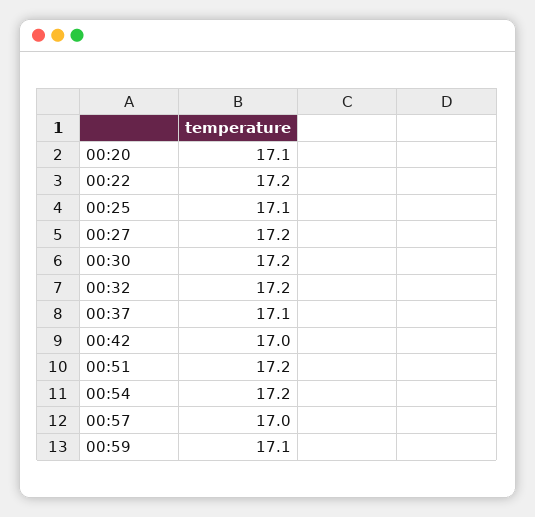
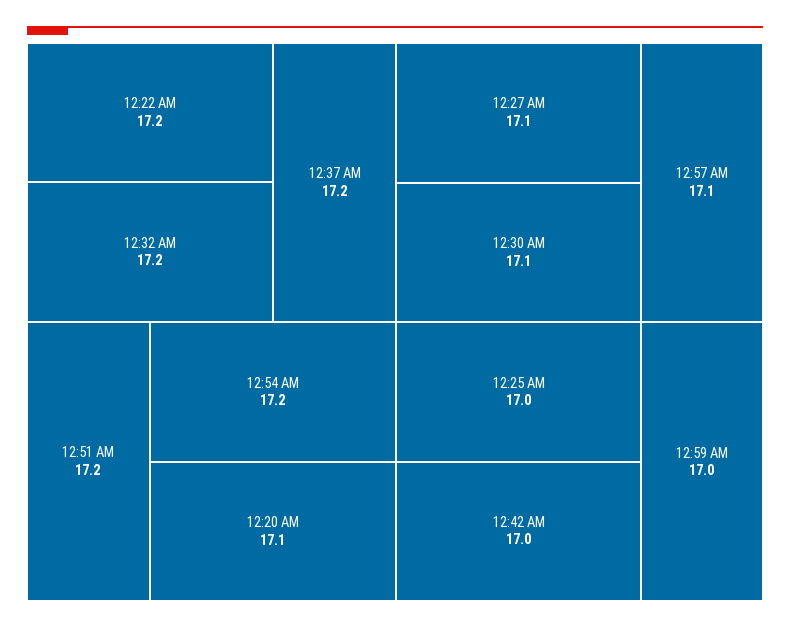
00:25: 17.1 -> 17
00:27: 17.2 -> 17.1
00:30: 17.2 -> 17.1
00:37: 17.1 -> 17.2
00:57: 17 -> 17.1
00:59: 17.1 -> 17

